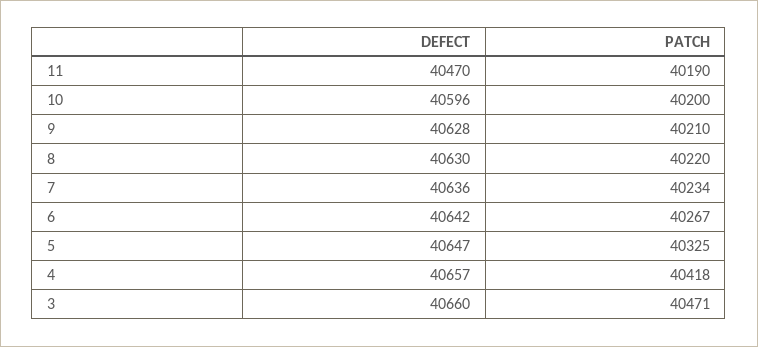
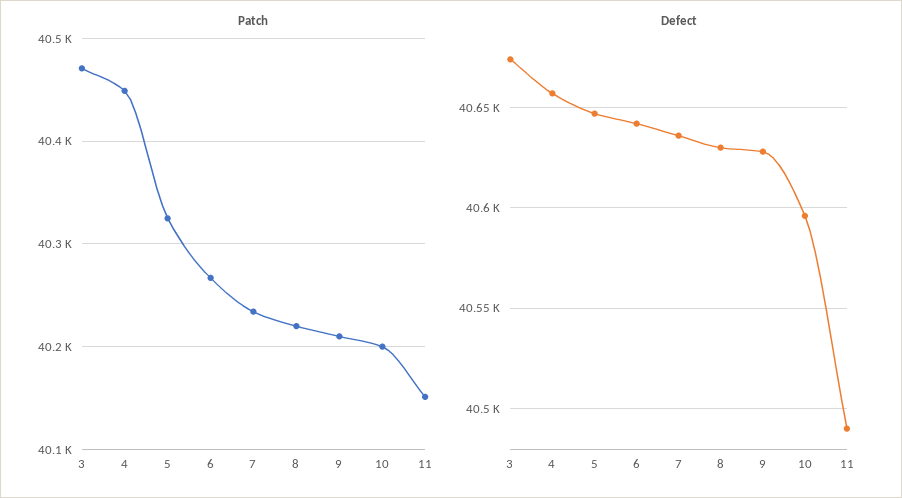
DEFECT, 11: 40470 -> 40490
PATCH, 11: 40190 -> 40150
PATCH, 4: 40418 -> 40450
DEFECT, 3: 40660 -> 40675

